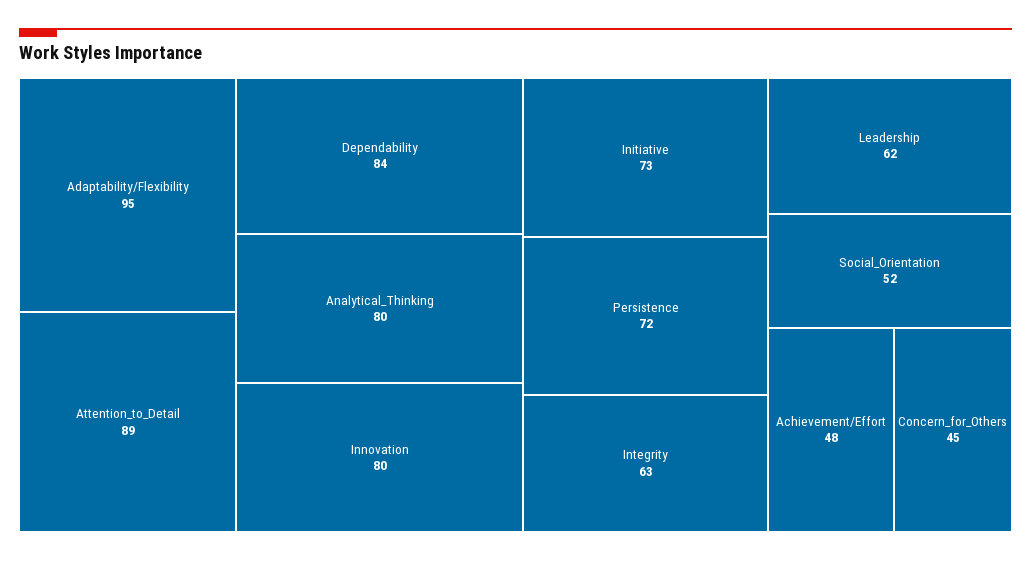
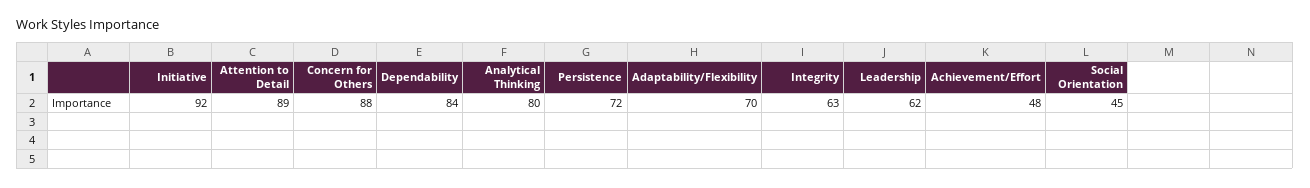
Adaptability/Flexibility: 95 -> 70
Innovation: 80 -> none
Initiative: 73 -> 92
Social_Orientation: 52 -> 45
Concern_for_Others: 45 -> 88

